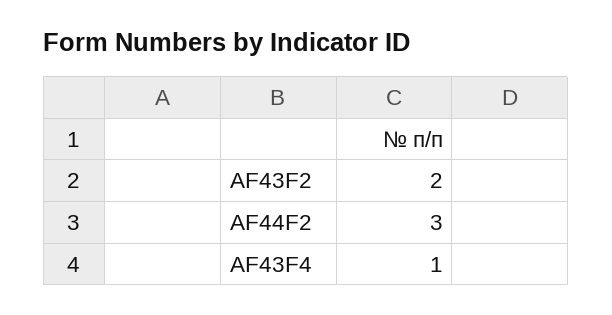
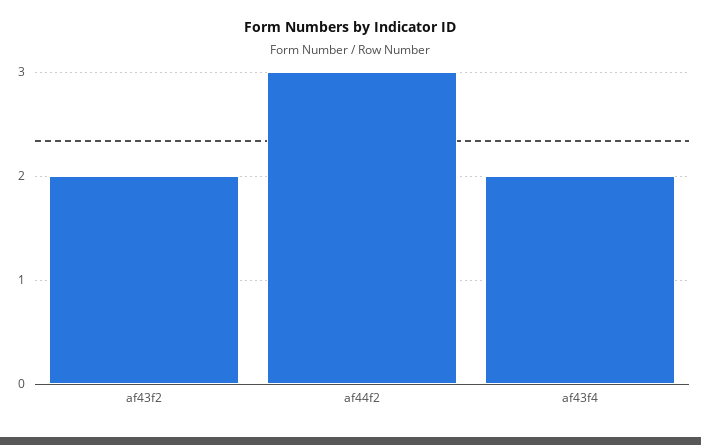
AF43F4: 1 -> 2

